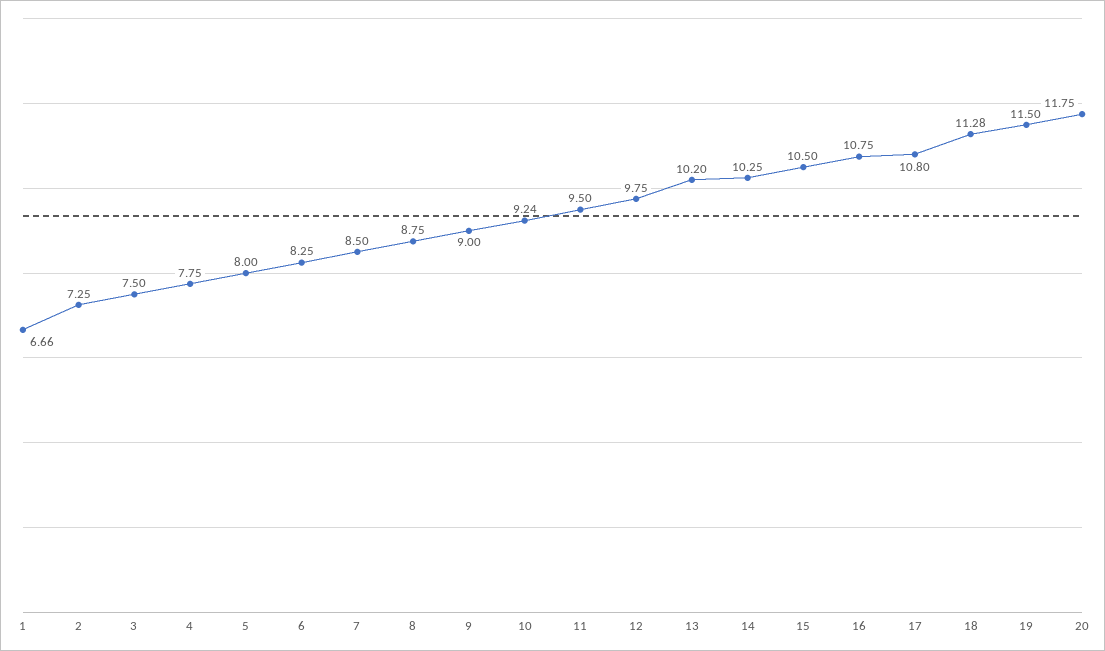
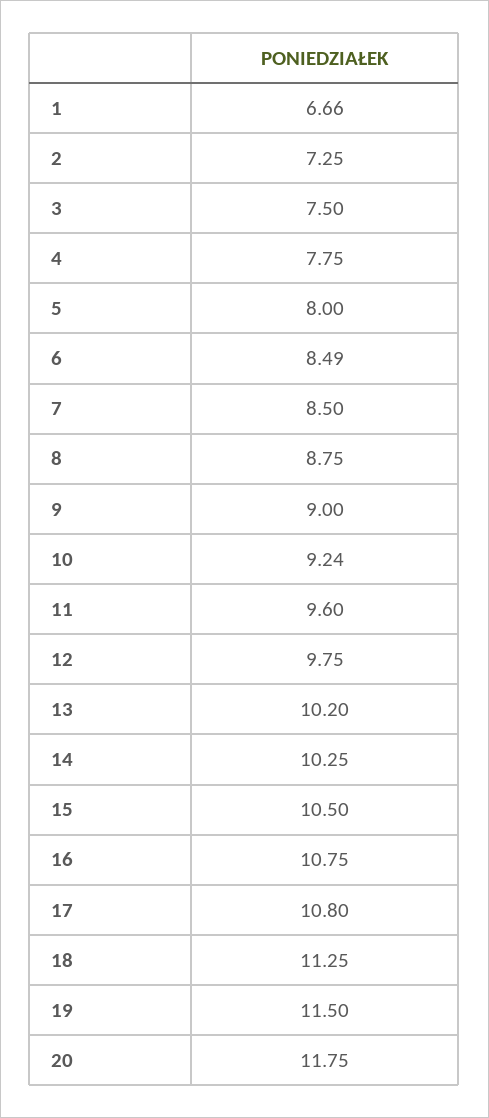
6: 8.25 -> 8.49
11: 9.5 -> 9.6
18: 11.28 -> 11.25

